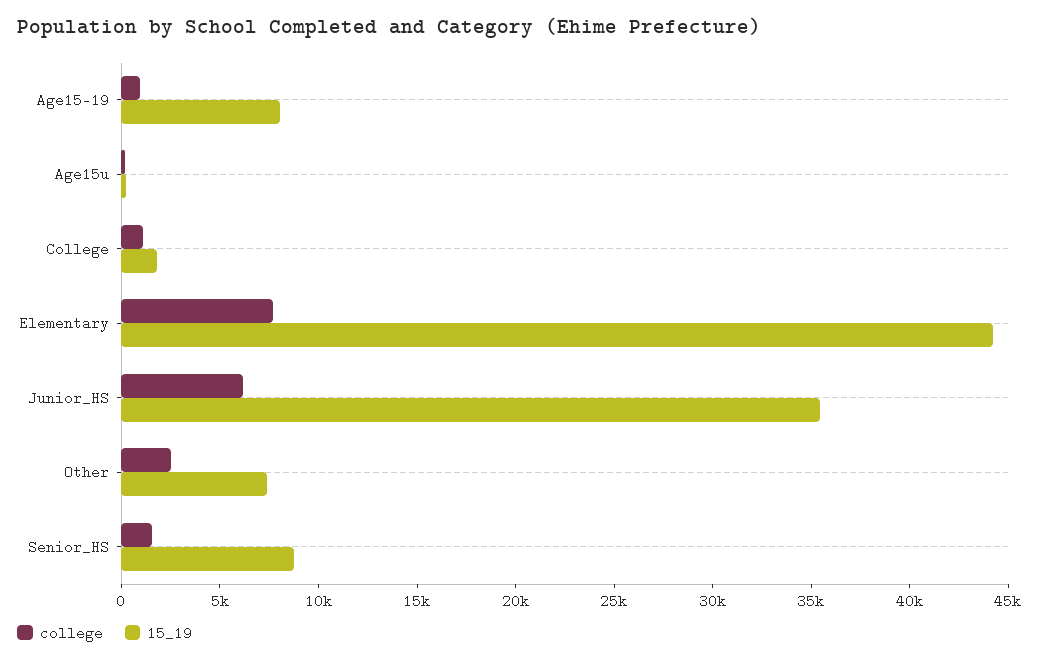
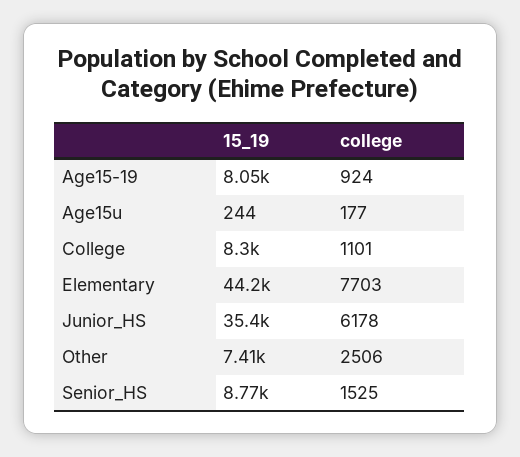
15_19, College: 2000 -> 8300

